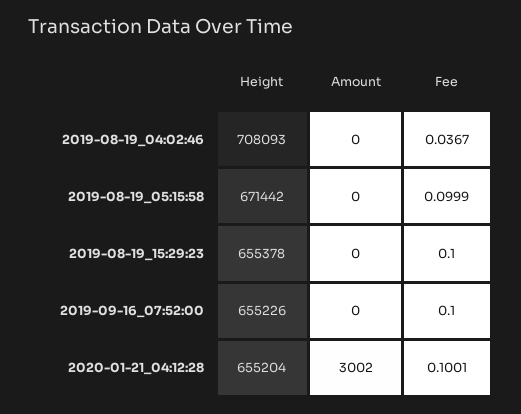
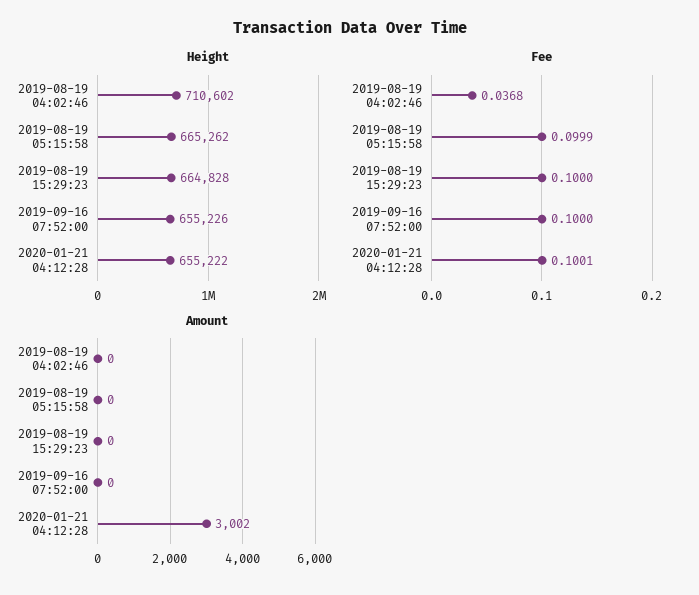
Height, 2019-08-19_04:02:46: 708093 -> 710602
Fee, 2019-08-19_04:02:46: 0.0367 -> 0.0368
Height, 2019-08-19_05:15:58: 671442 -> 665262
Height, 2019-08-19_15:29:23: 655378 -> 664828
Height, 2020-01-21_04:12:28: 655204 -> 655222

